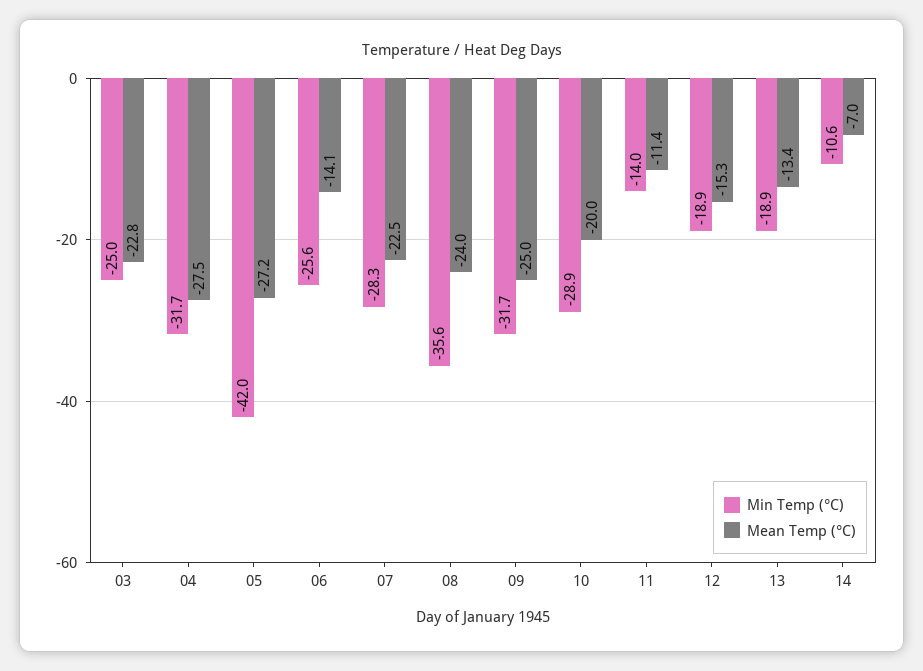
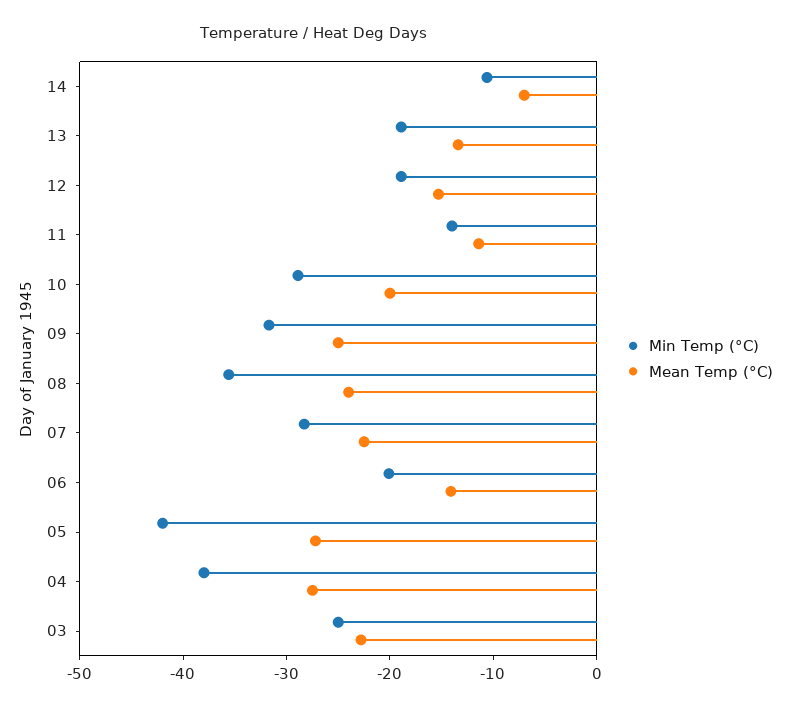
Min Temp (°C), 04: -31.7 -> -38
Min Temp (°C), 06: -25.6 -> -20

